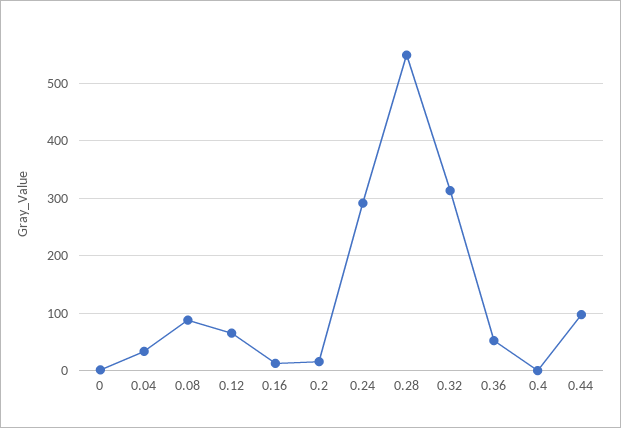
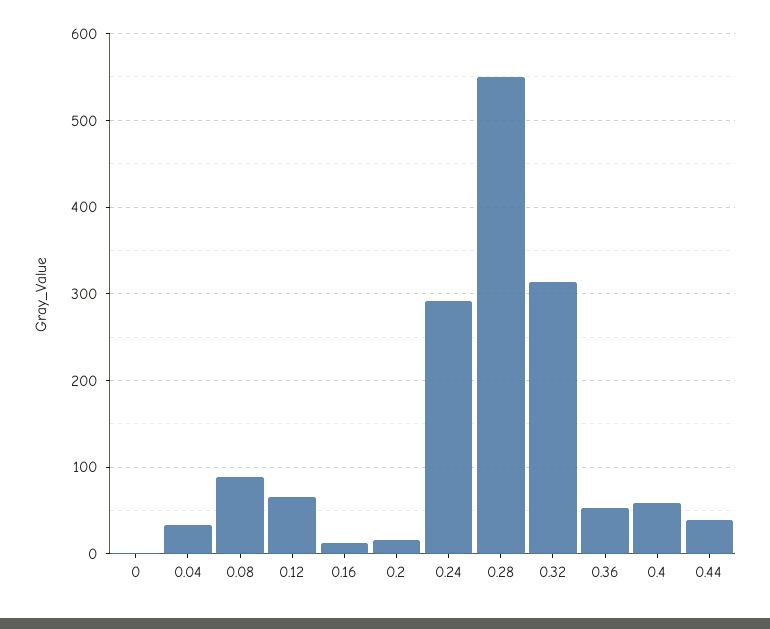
0.4: 0 -> 60
0.44: 100 -> 40

